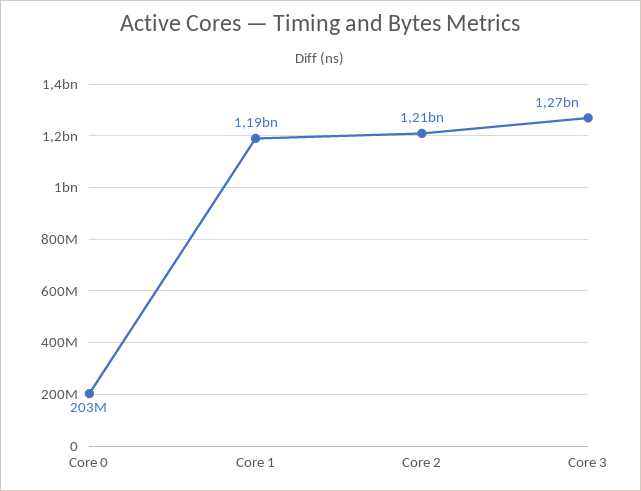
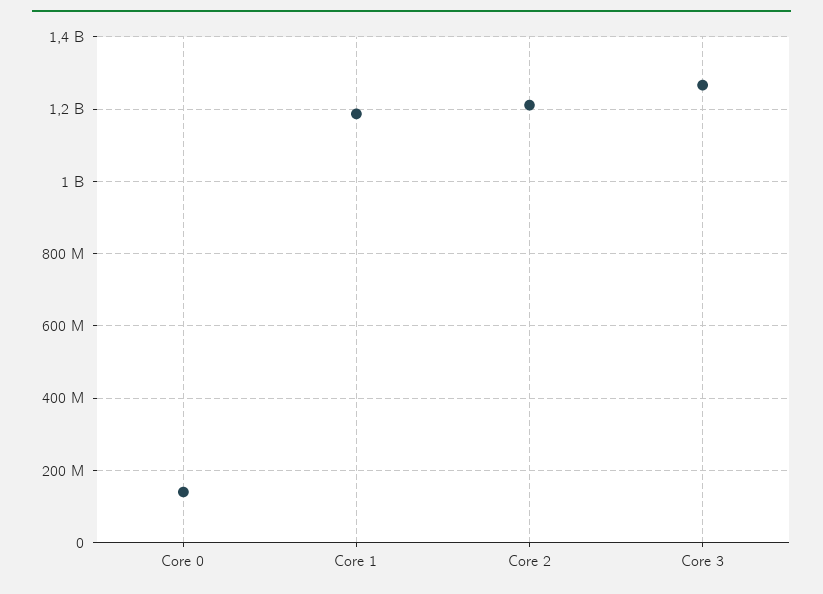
Core 0: 203000000 -> 140000000

